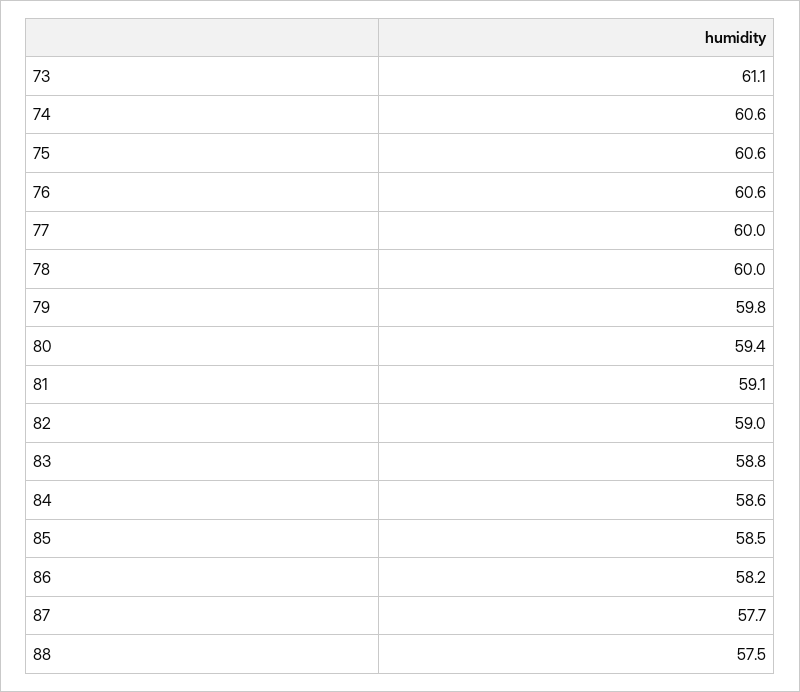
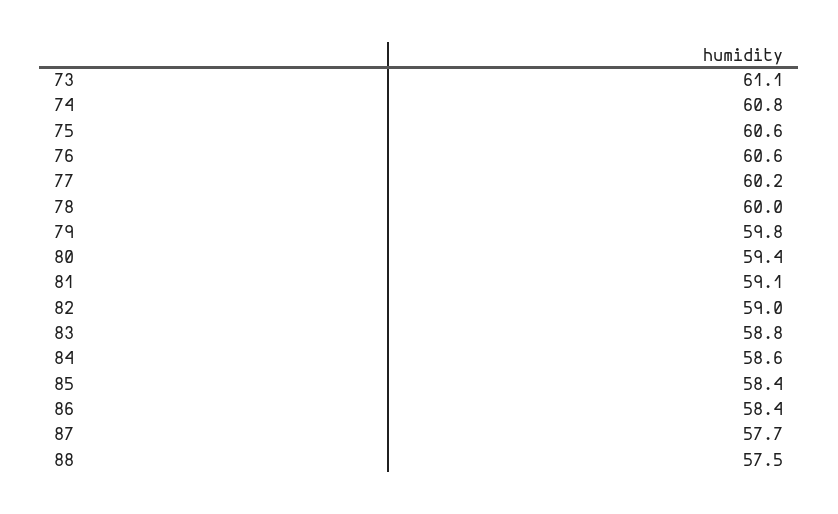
74: 60.6 -> 60.8
77: 60 -> 60.2
85: 58.5 -> 58.4
86: 58.2 -> 58.4

